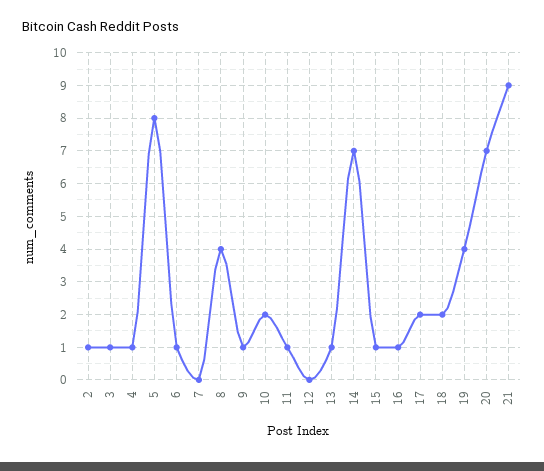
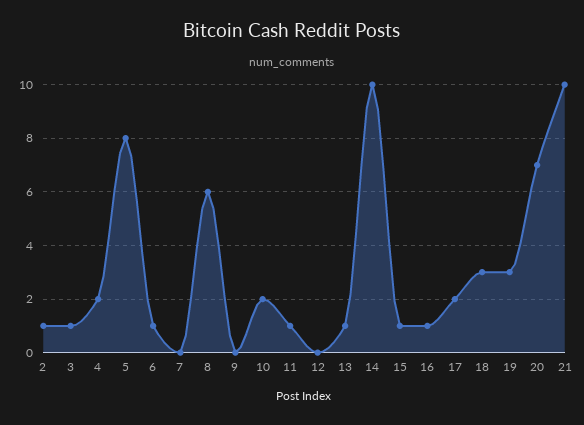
4: 1 -> 2
8: 4 -> 6
9: 1 -> 0
14: 7 -> 10
18: 2 -> 3
19: 4 -> 3
21: 9 -> 10

